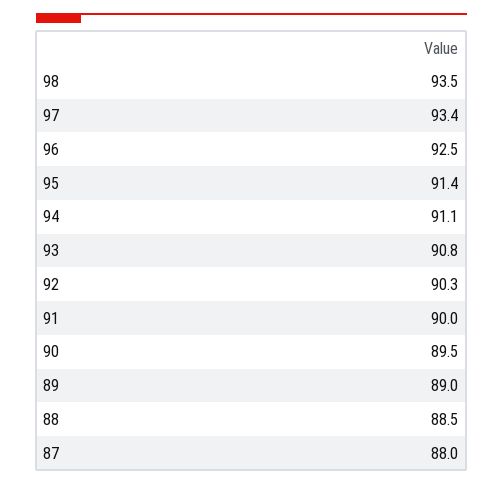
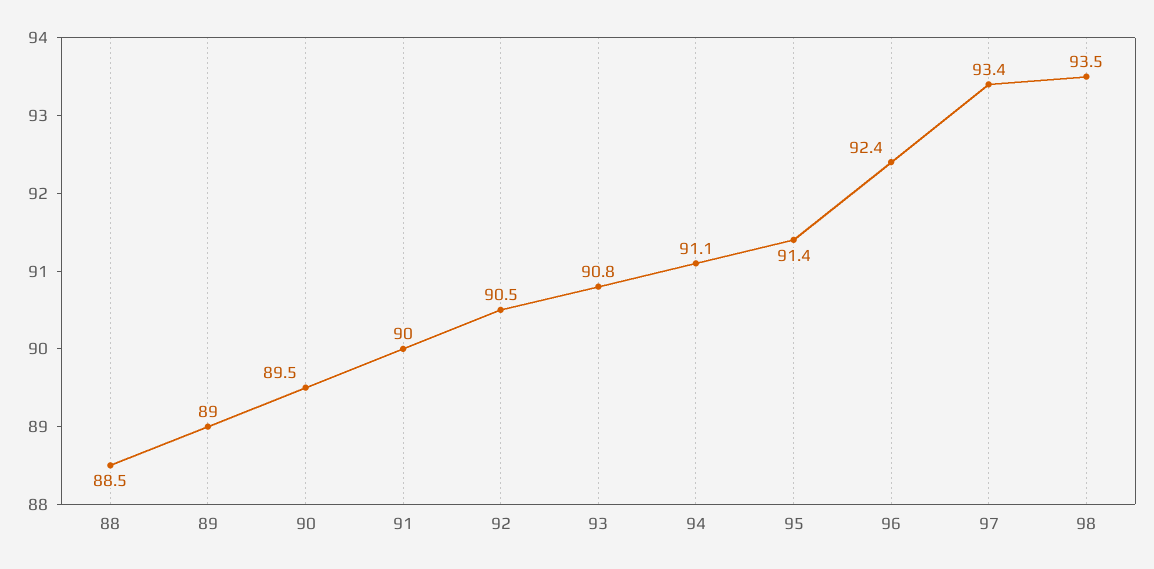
96: 92.5 -> 92.4
92: 90.3 -> 90.5
87: 88 -> none

